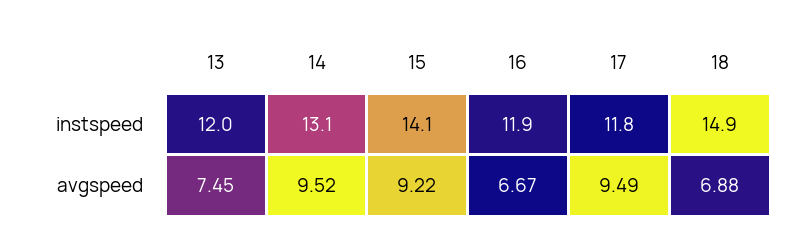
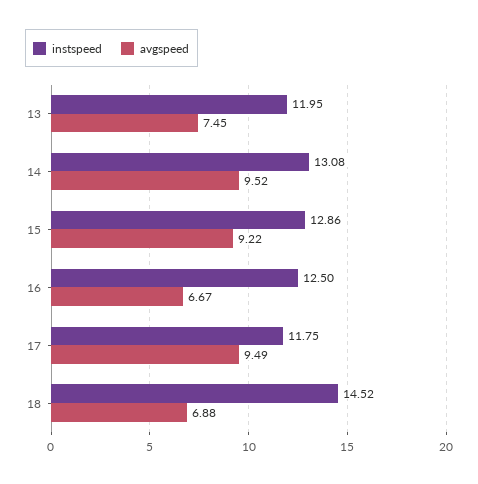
instspeed, 15: 14.1 -> 12.86
instspeed, 16: 11.9 -> 12.5
instspeed, 18: 14.9 -> 14.52

